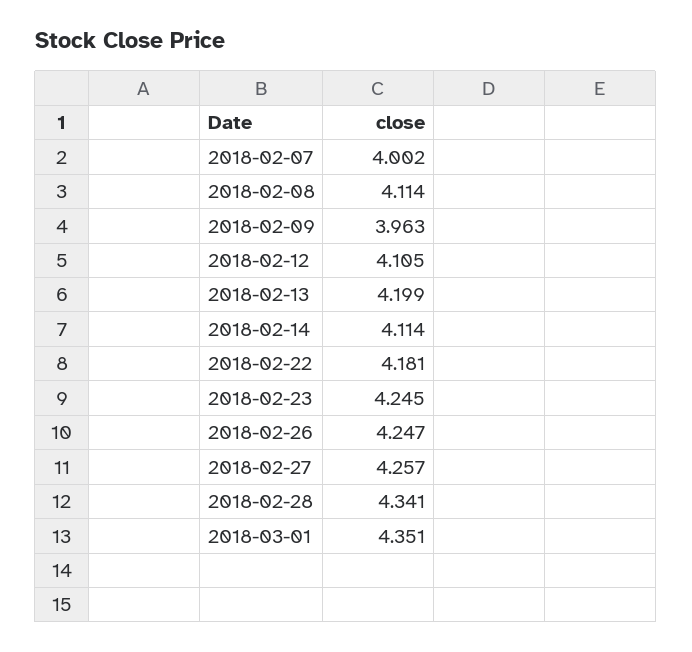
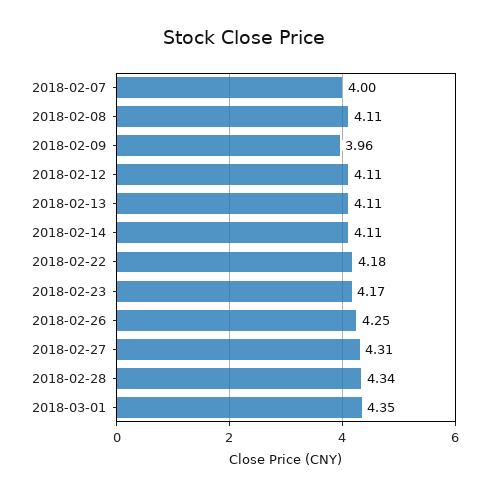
2018-02-13: 4.199 -> 4.11
2018-02-23: 4.245 -> 4.17
2018-02-27: 4.257 -> 4.31

